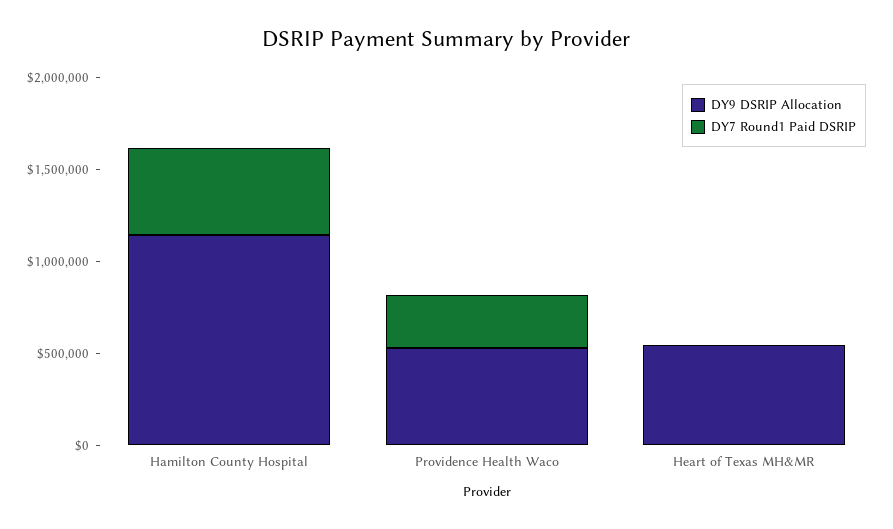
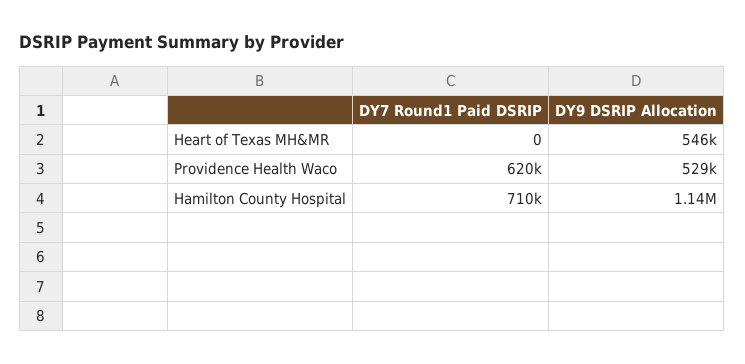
DY7 Round1 Paid DSRIP, Hamilton County Hospital: 500000 -> 710000
DY7 Round1 Paid DSRIP, Providence Health Waco: 300000 -> 620000

